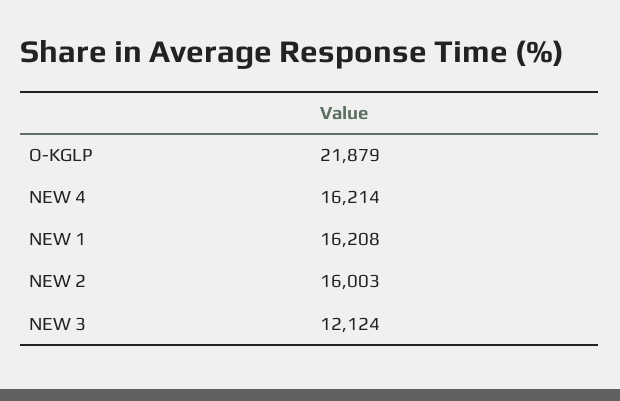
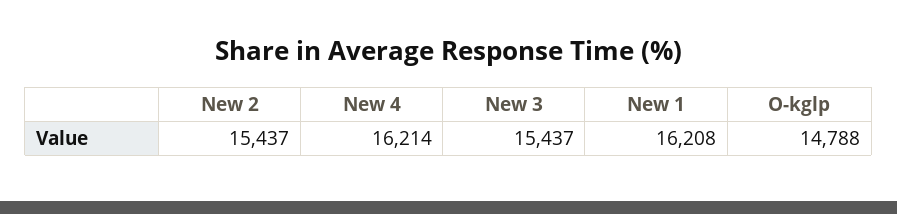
O-KGLP: 21879 -> 14788
NEW 2: 16003 -> 15437
NEW 3: 12124 -> 15437

